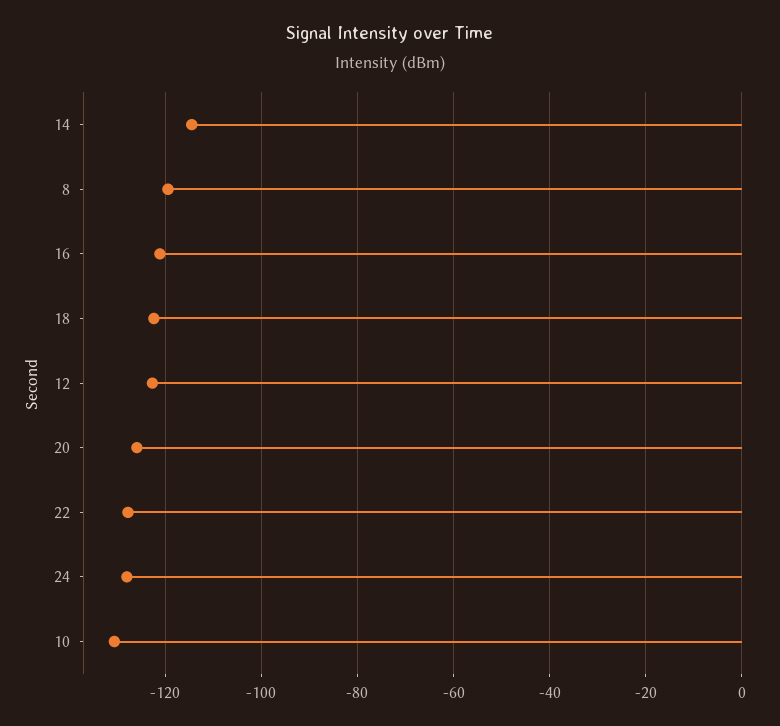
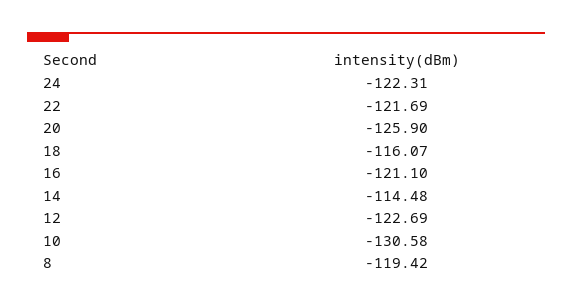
18: -122 -> -116.07
22: -128 -> -121.69
24: -128 -> -122.31

